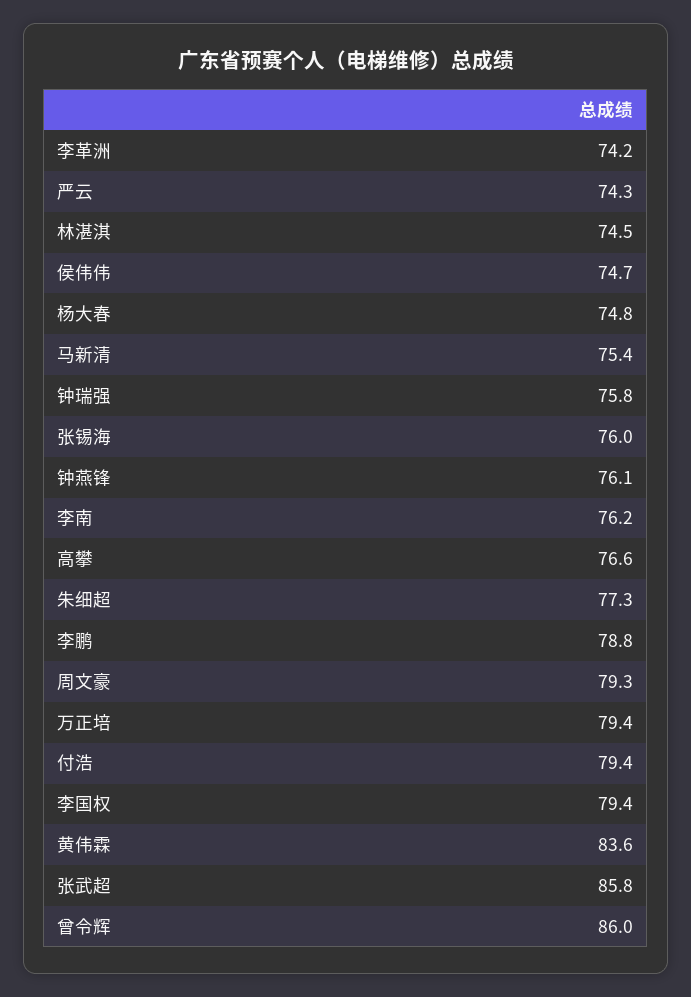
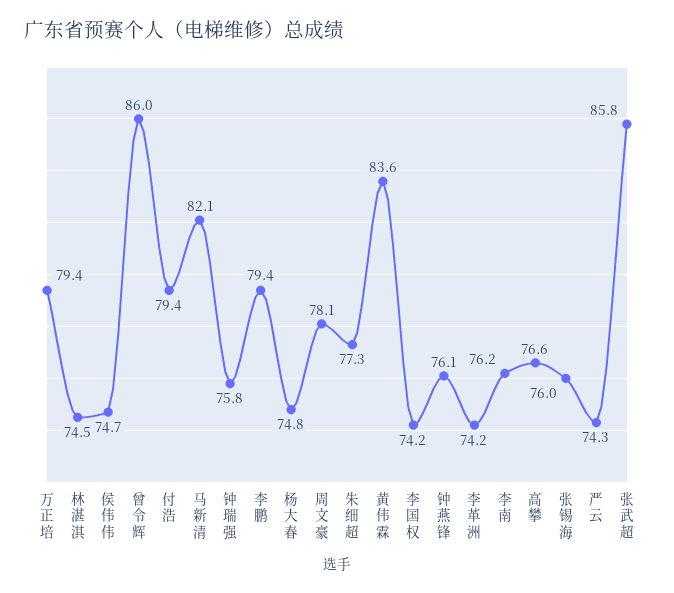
马新清: 75.4 -> 82.1
李鹏: 78.8 -> 79.4
周文豪: 79.3 -> 78.1
李国权: 79.4 -> 74.2

